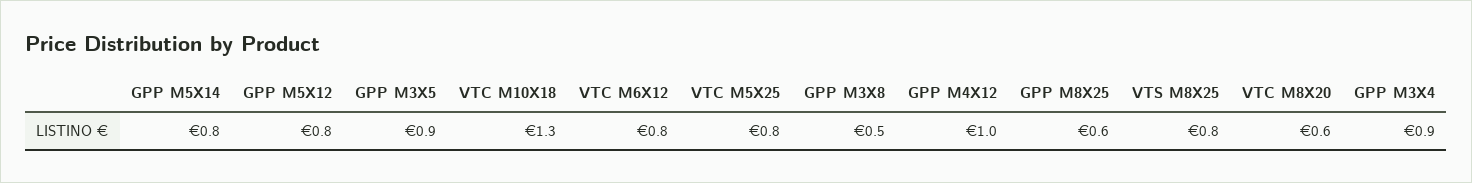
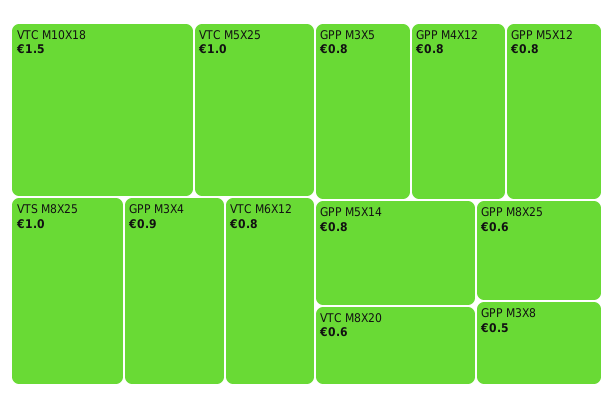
GPP M3X5: 0.9 -> 0.8
VTC M10X18: 1.3 -> 1.5
VTC M5X25: 0.8 -> 1
GPP M4X12: 1 -> 0.8
VTS M8X25: 0.8 -> 1

